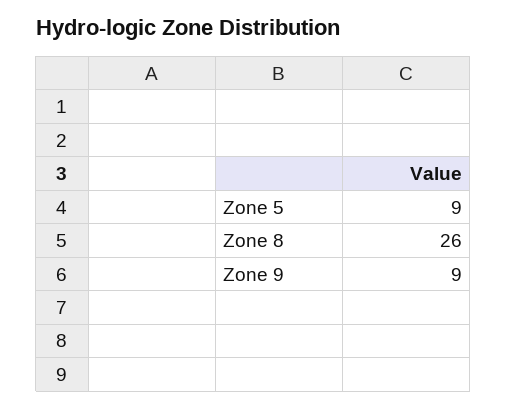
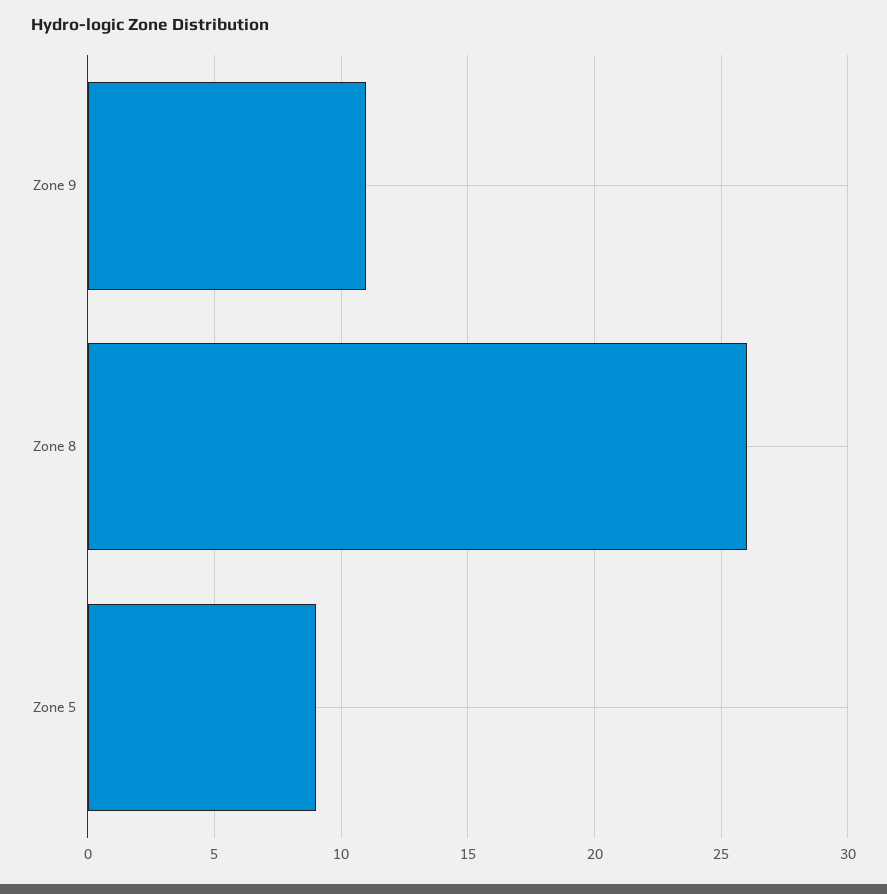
Zone 9: 9 -> 11

